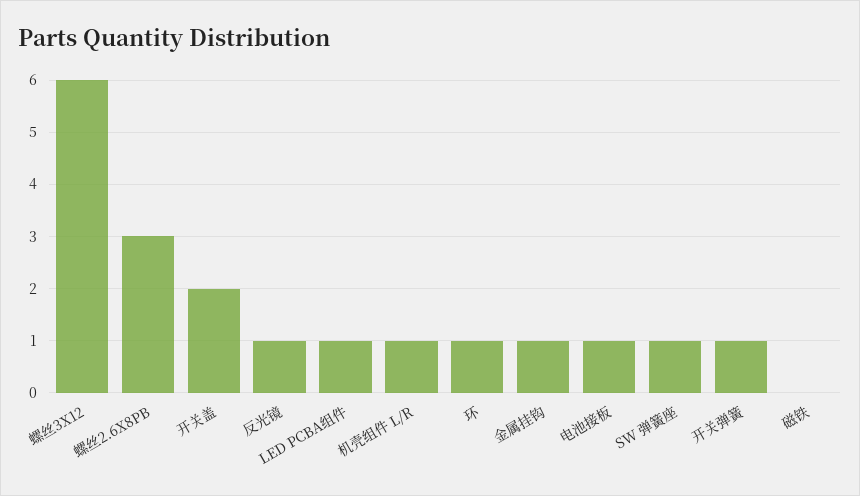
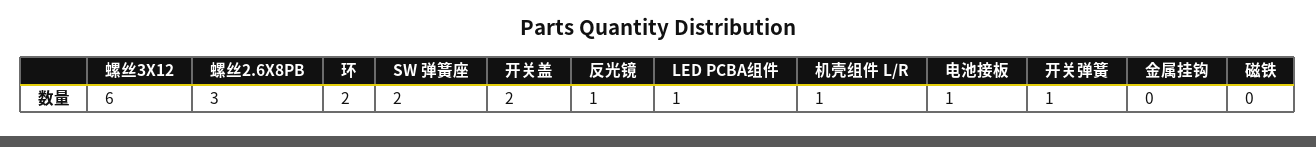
环: 1 -> 2
金属挂钩: 1 -> 0
SW 弹簧座: 1 -> 2

